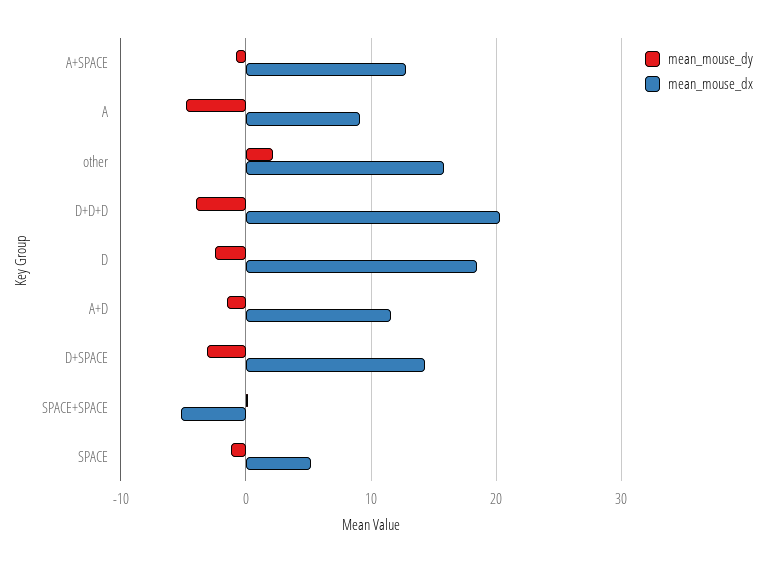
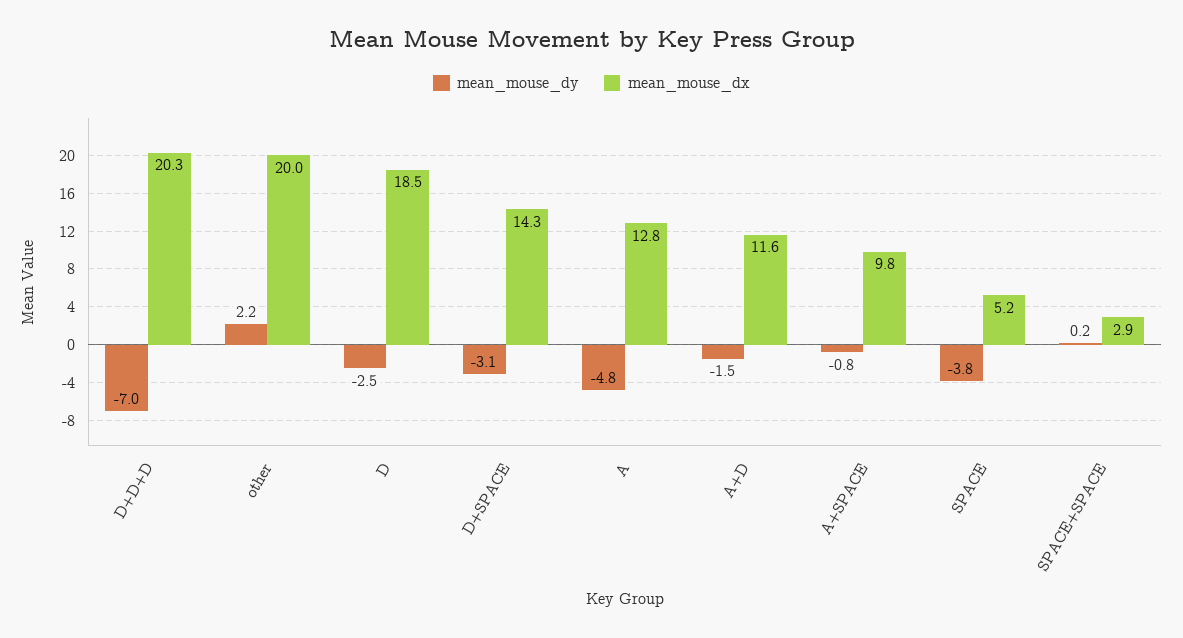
mean_mouse_dx, A+SPACE: 13 -> 9.8
mean_mouse_dx, A: 9 -> 12.8
mean_mouse_dx, other: 16 -> 20
mean_mouse_dy, D+D+D: -4 -> -7
mean_mouse_dx, SPACE+SPACE: -5 -> 2.9
mean_mouse_dy, SPACE: -1 -> -3.8

